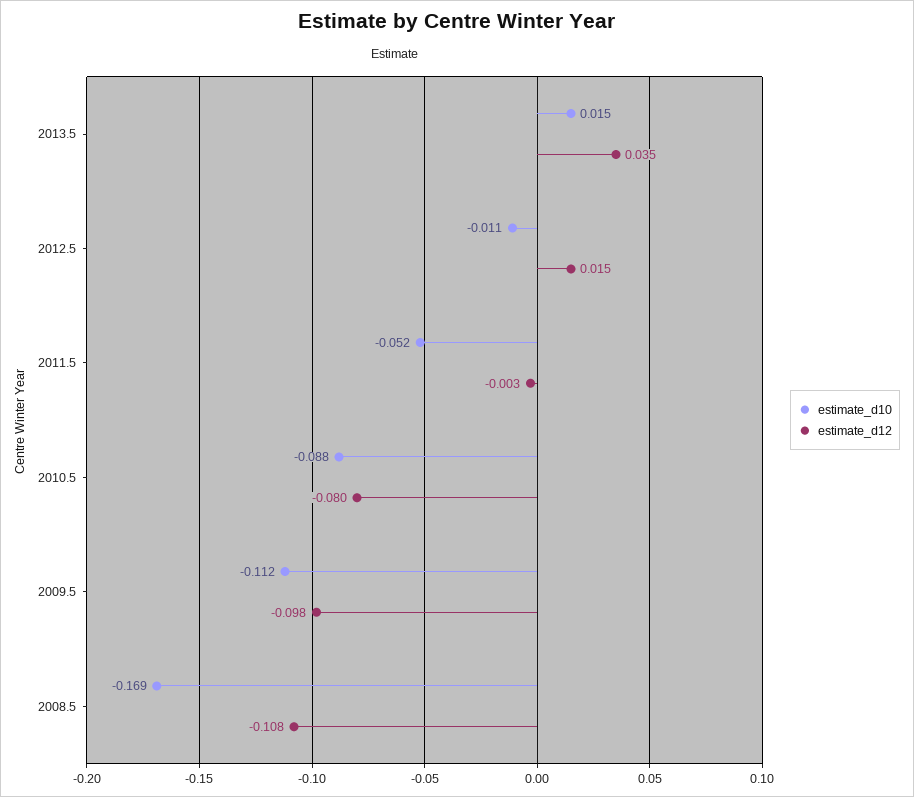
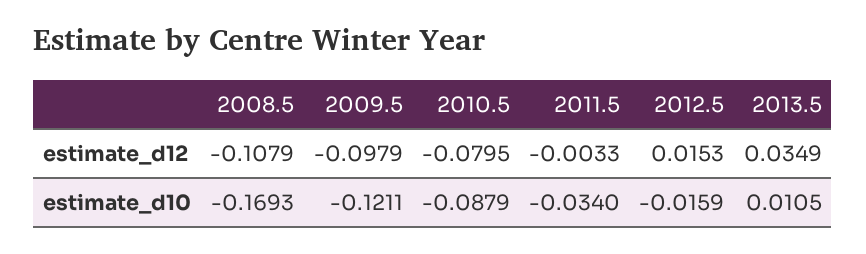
estimate_d10, 2013.5: 0.015 -> 0.0105
estimate_d10, 2012.5: -0.011 -> -0.0159
estimate_d10, 2011.5: -0.052 -> -0.034
estimate_d10, 2009.5: -0.112 -> -0.1211

